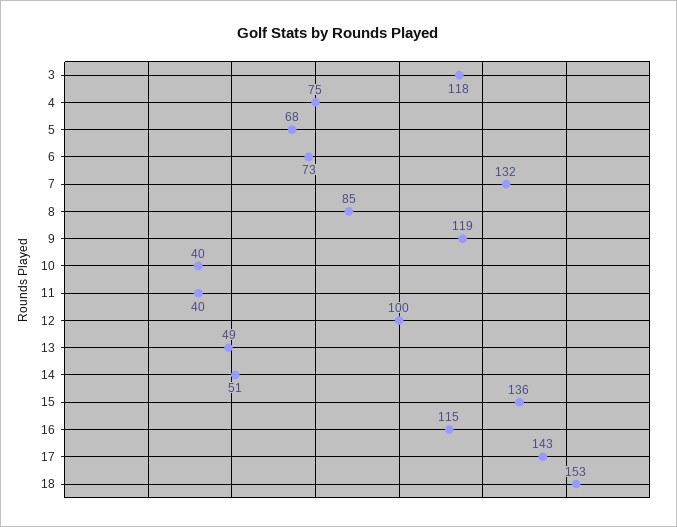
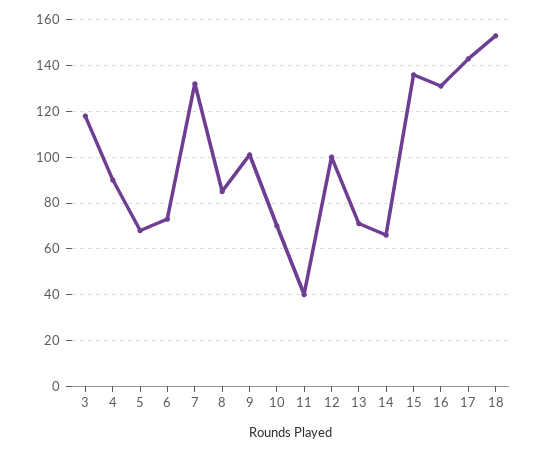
4: 75 -> 90
9: 119 -> 100
10: 40 -> 70
13: 49 -> 70
14: 51 -> 65
16: 115 -> 130

